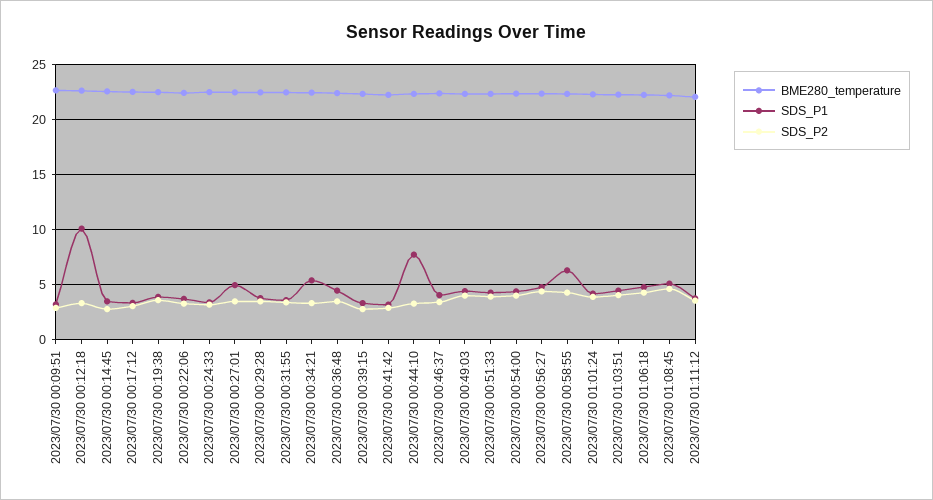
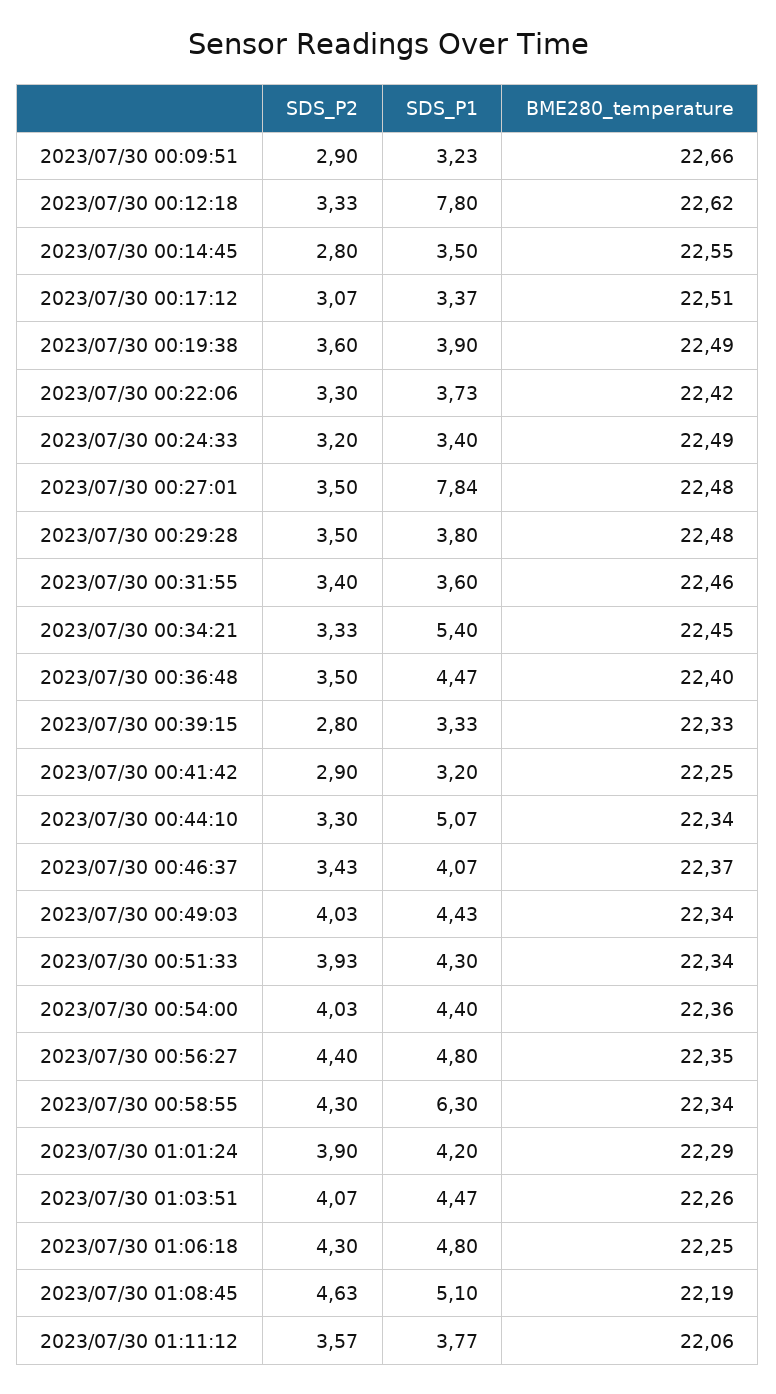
SDS_P1, 2023/07/30 00:12:18: 10 -> 7.8
SDS_P1, 2023/07/30 00:27:01: 5 -> 7.84
SDS_P1, 2023/07/30 00:44:10: 8 -> 5.07

